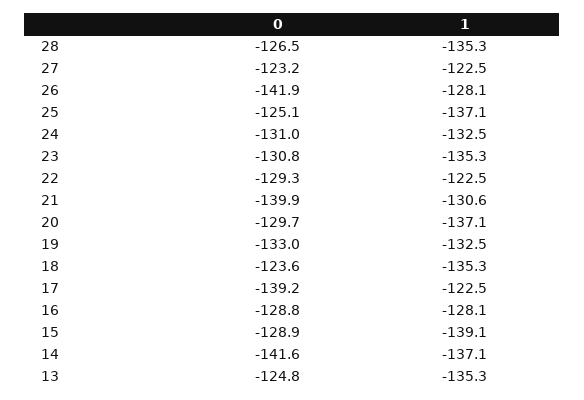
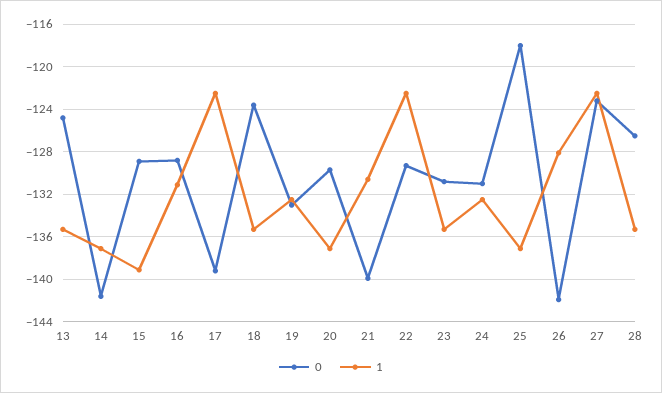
0, 25: -125.1 -> -118
1, 16: -128.1 -> -131

